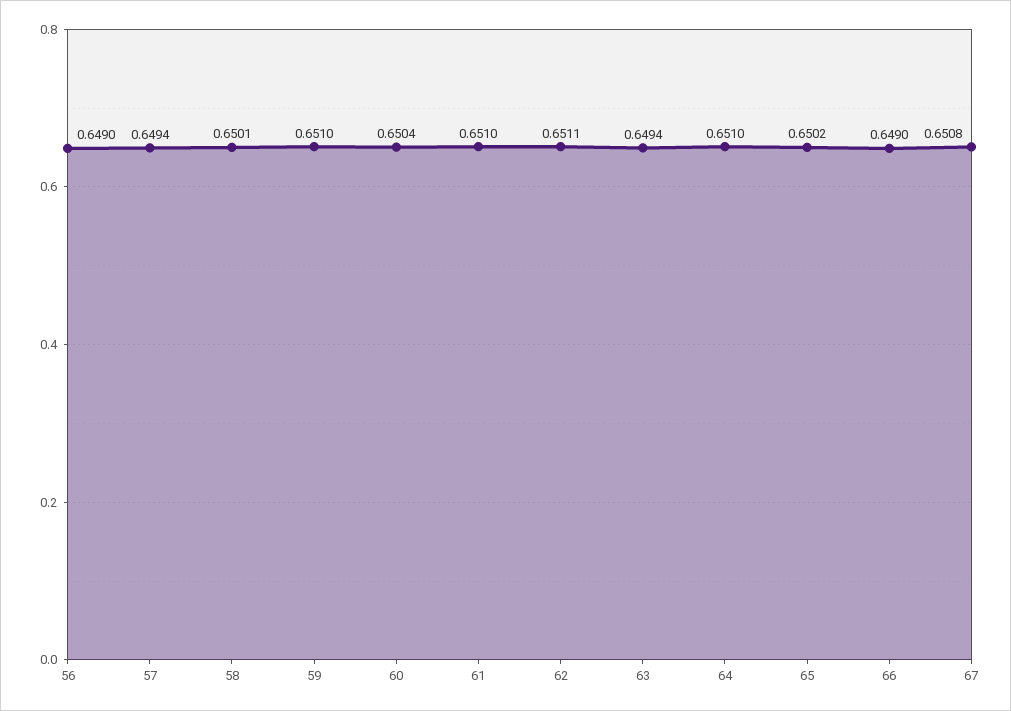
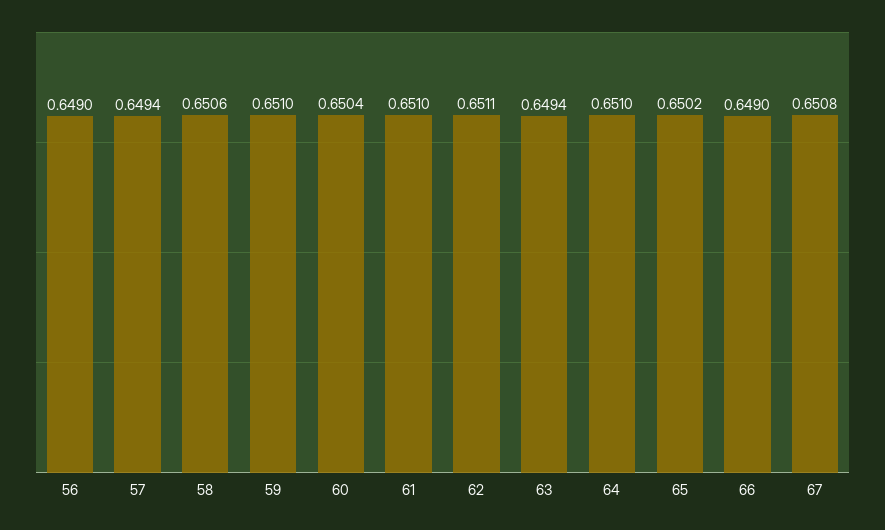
58: 0.6501 -> 0.6506

